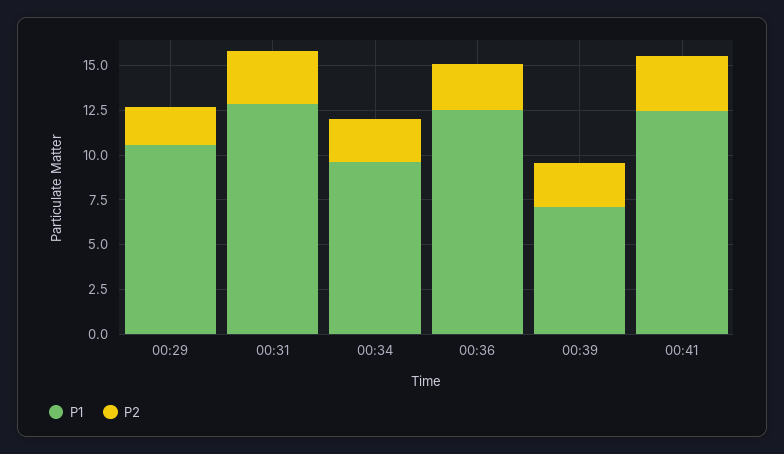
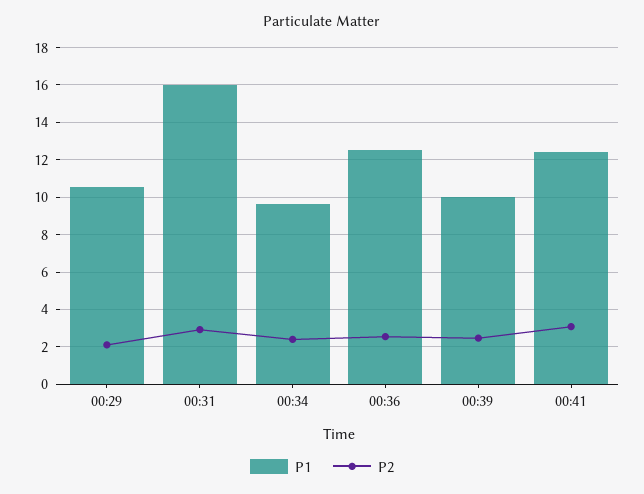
P1, 00:31: 13 -> 16
P1, 00:39: 7 -> 10

